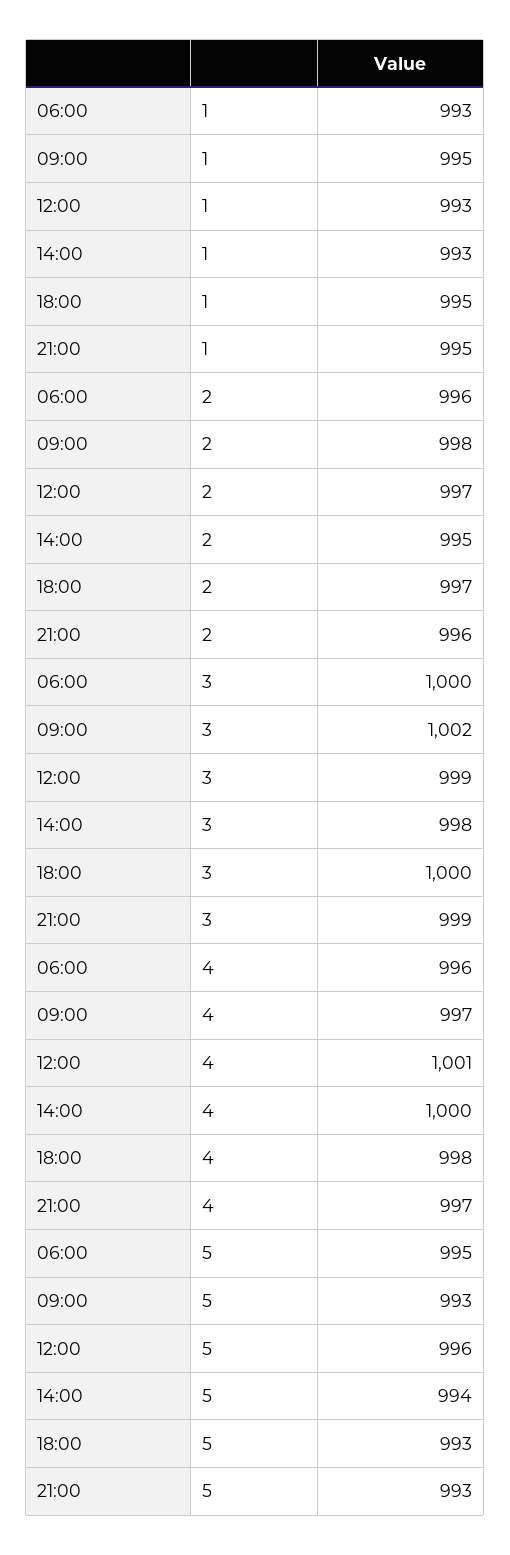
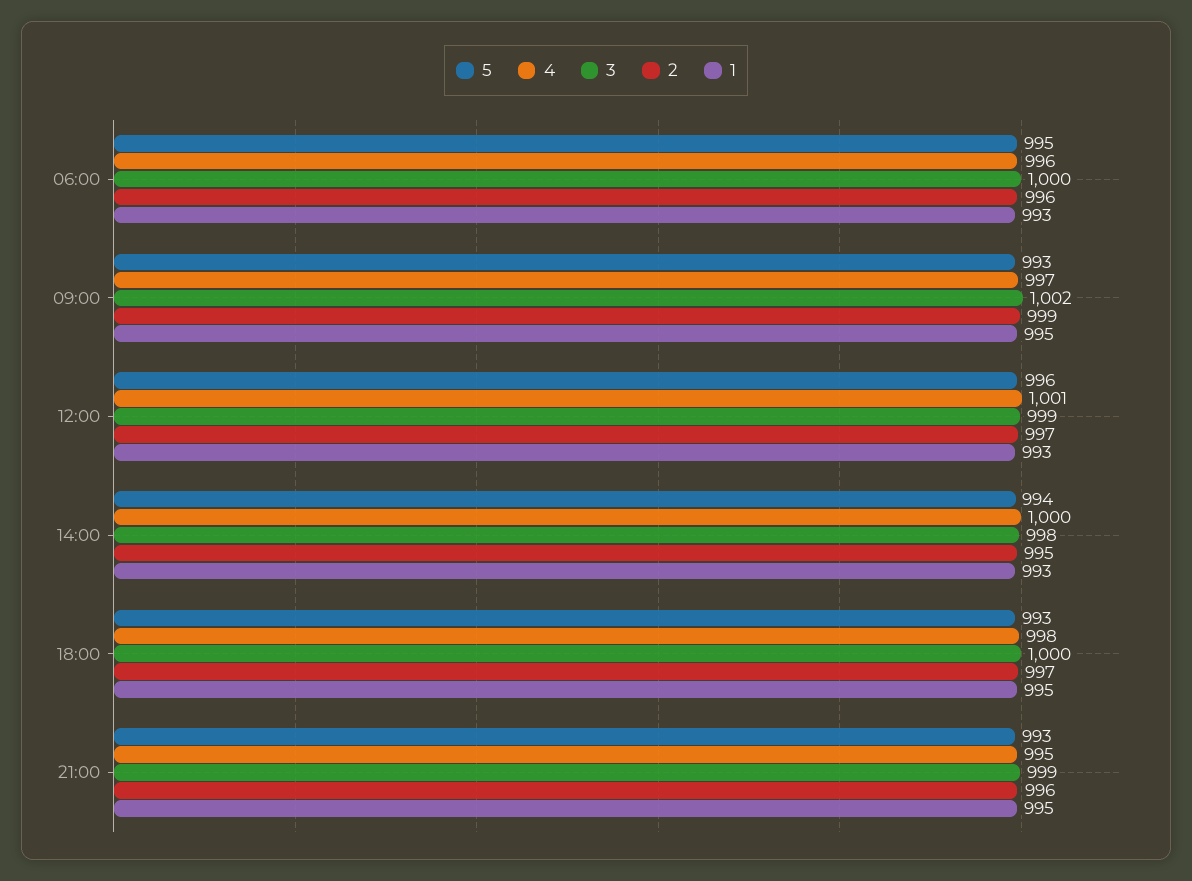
2, 09:00: 998 -> 999
4, 21:00: 997 -> 995

